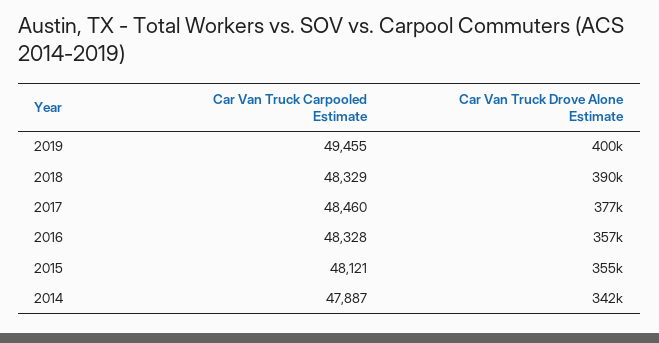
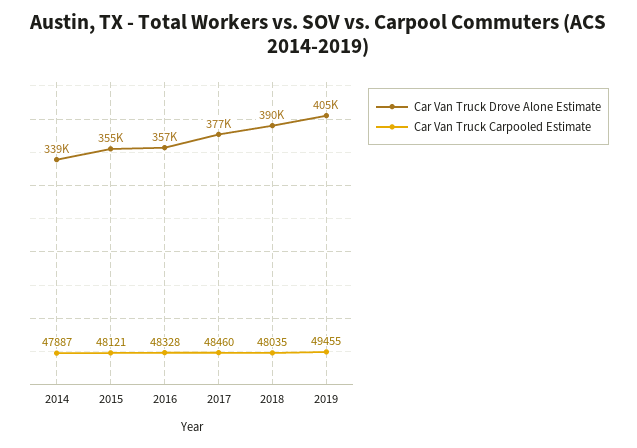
Car Van Truck Drove Alone Estimate, 2019: 400000 -> 405000
Car Van Truck Carpooled Estimate, 2018: 48329 -> 48035
Car Van Truck Drove Alone Estimate, 2014: 342000 -> 339000

